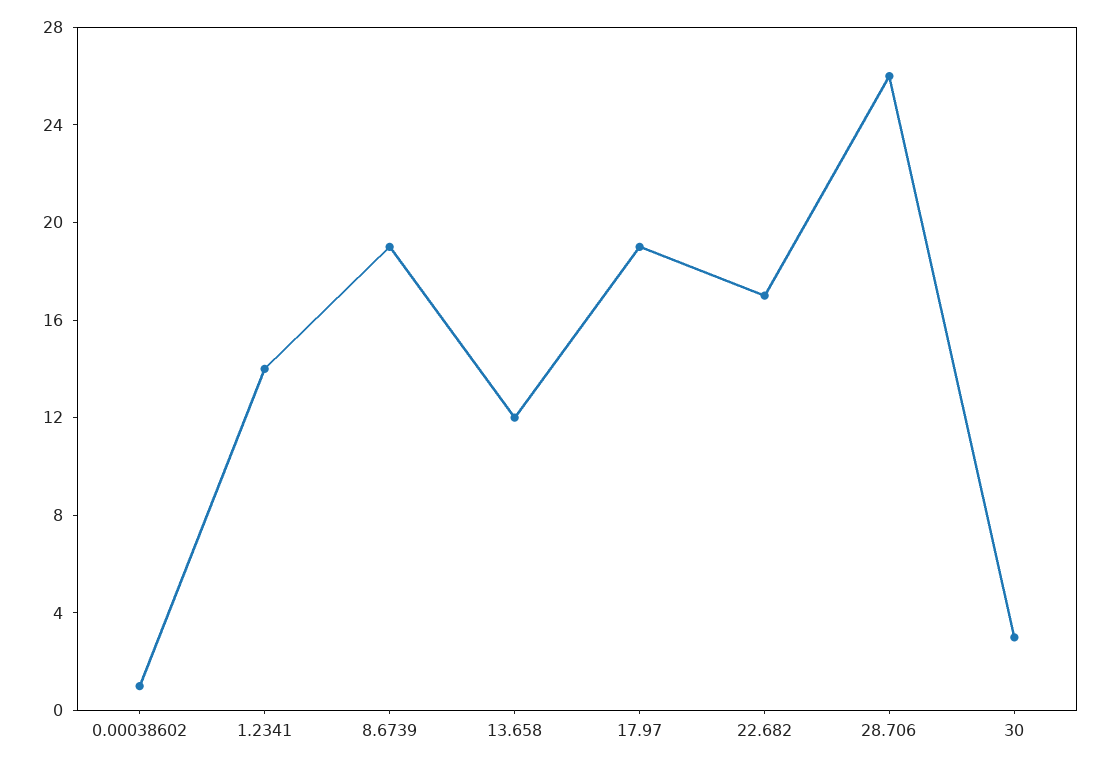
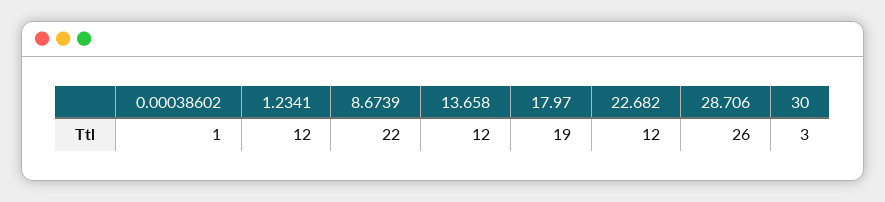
1.2341: 14 -> 12
8.6739: 19 -> 22
22.682: 17 -> 12

